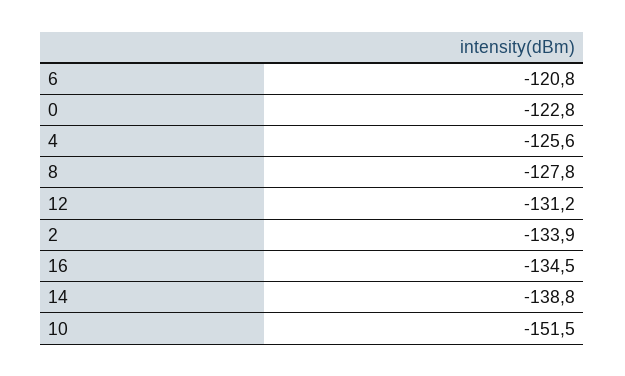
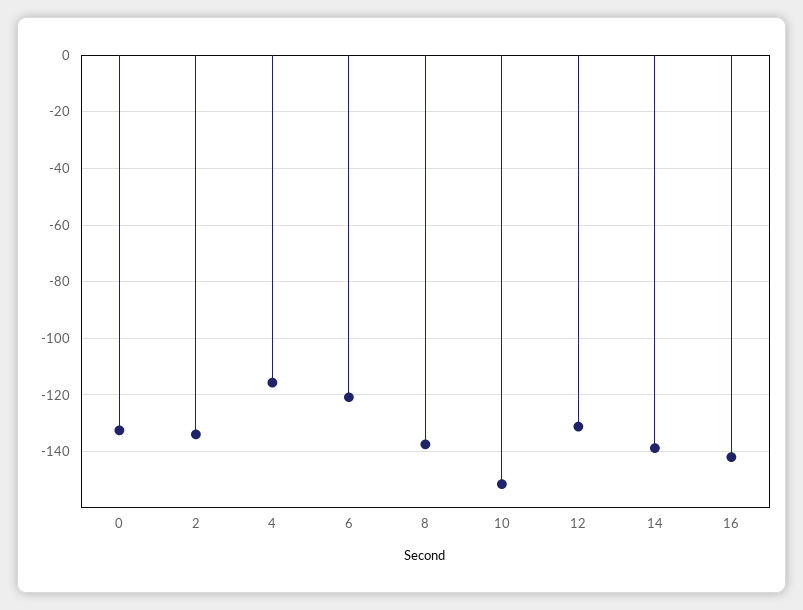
0: -122.8 -> -132.5
4: -125.6 -> -115
8: -127.8 -> -137.5
16: -134.5 -> -142.5

